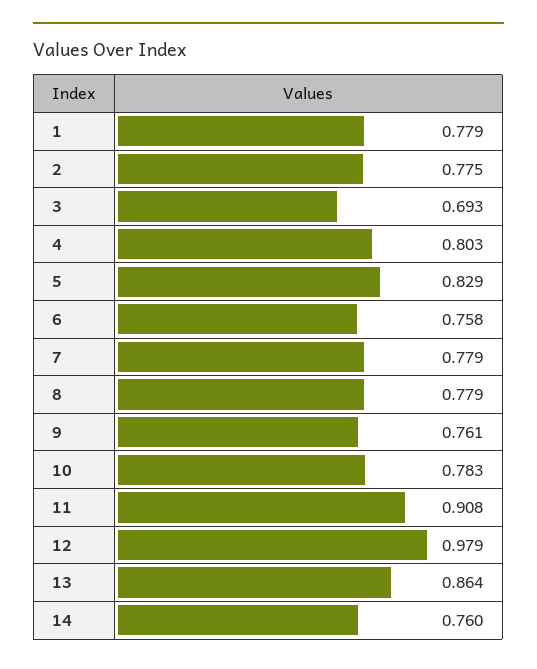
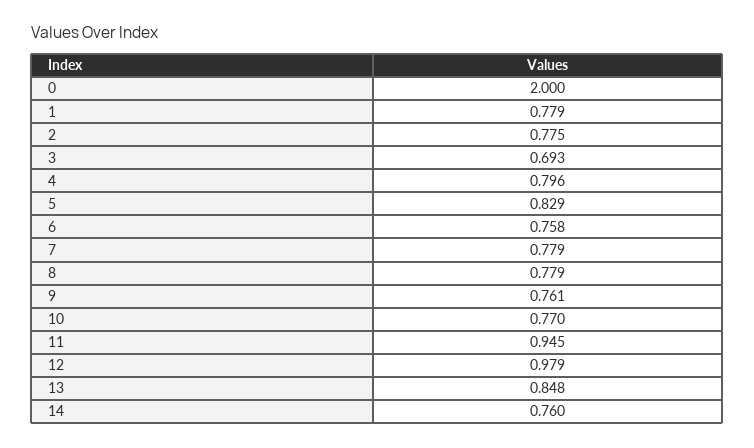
4: 0.803 -> 0.796
10: 0.783 -> 0.77
11: 0.908 -> 0.945
13: 0.864 -> 0.848
0: none -> 2

